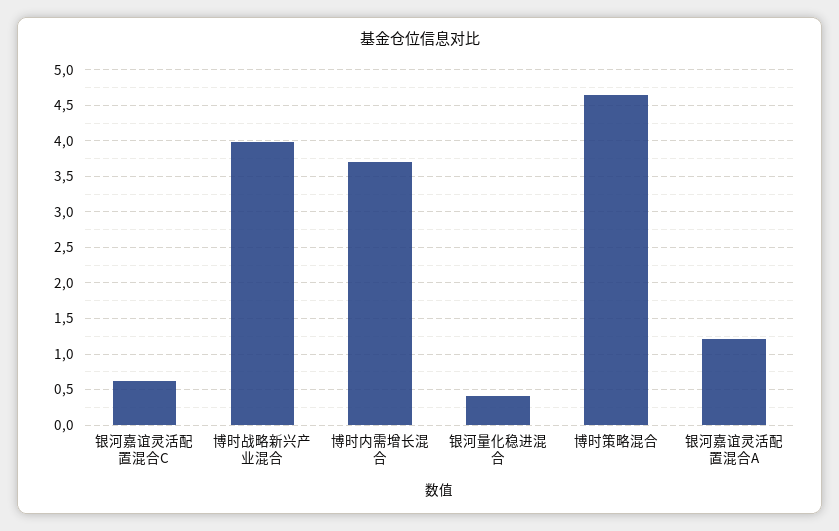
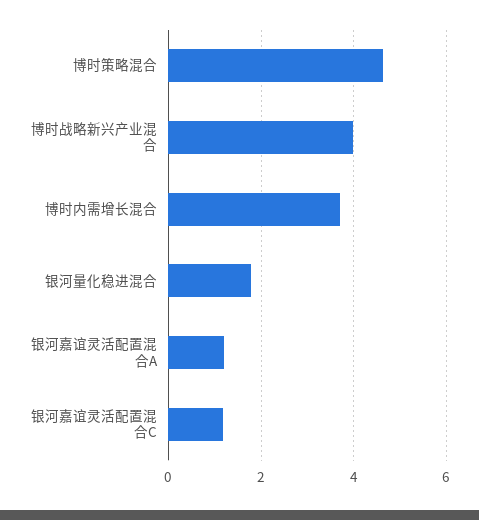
银河嘉谊灵活配置混合C: 0.6 -> 1.2
银河量化稳进混合: 0.4 -> 1.8

